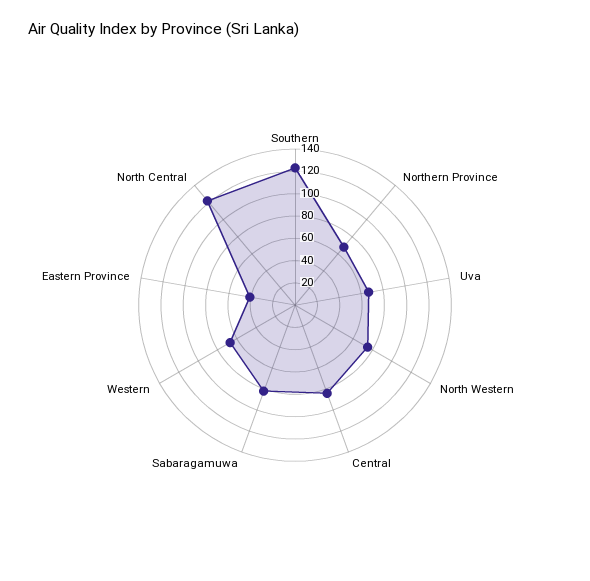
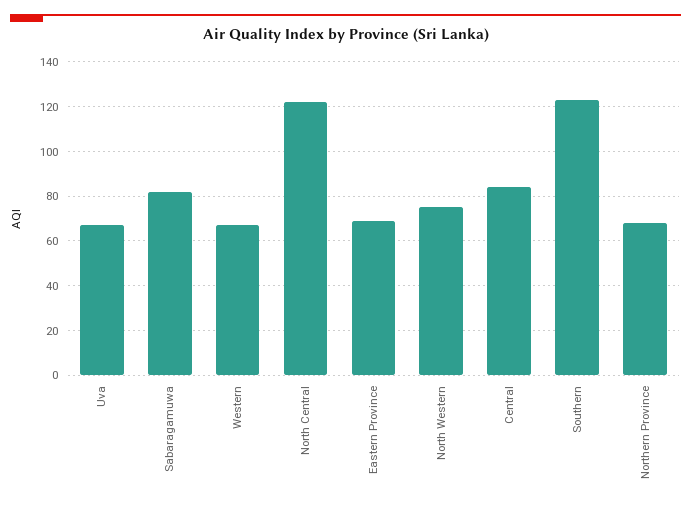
Eastern Province: 40 -> 70

